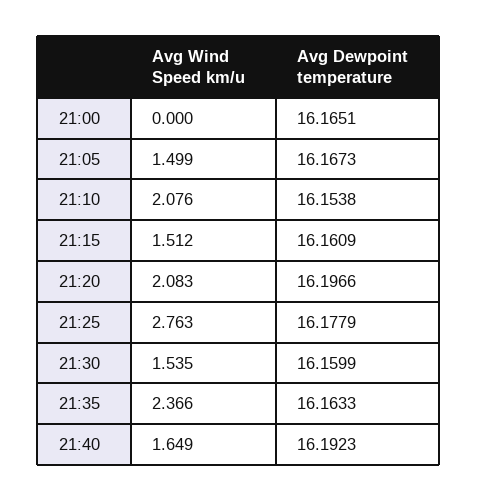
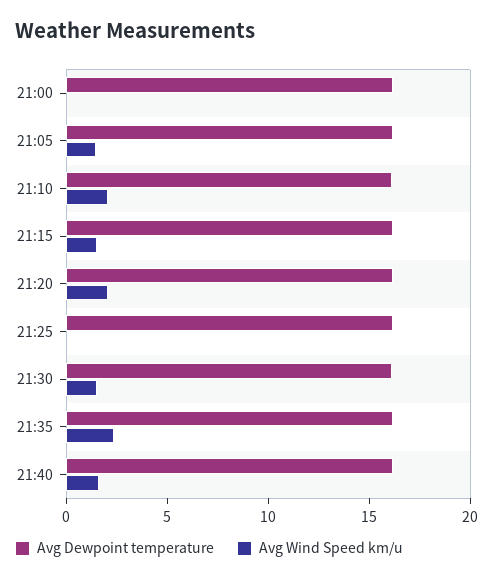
Avg Wind Speed km/u, 21:25: 2.763 -> 0

